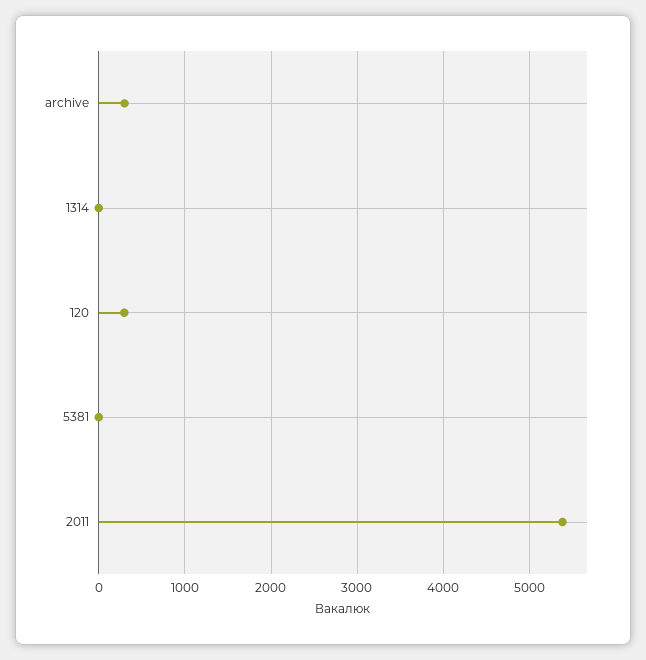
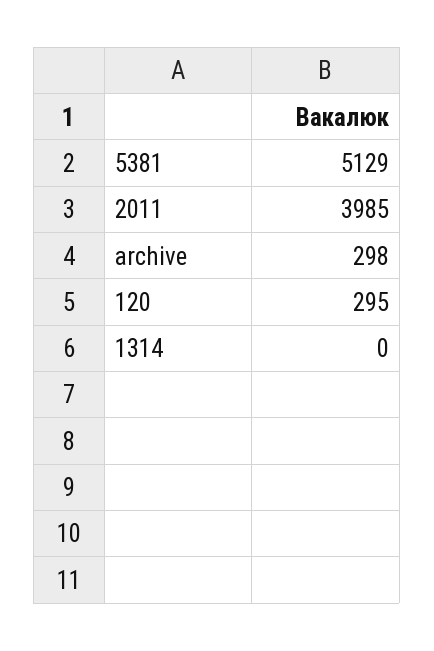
5381: 0 -> 5129
2011: 5400 -> 3985

